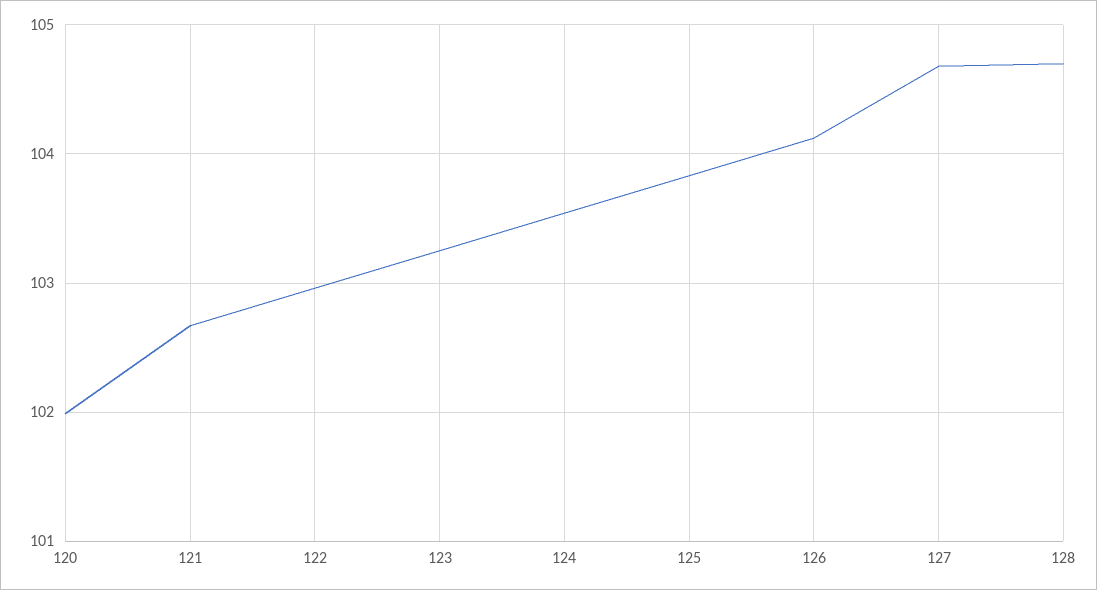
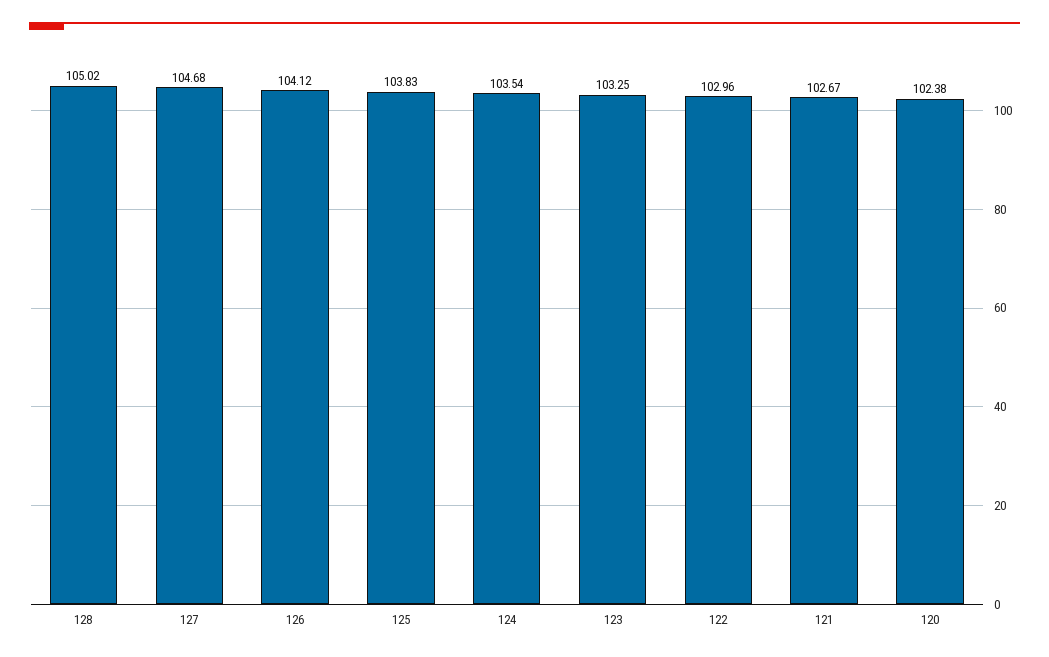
120: 102 -> 102.38
128: 104.7 -> 105.02

